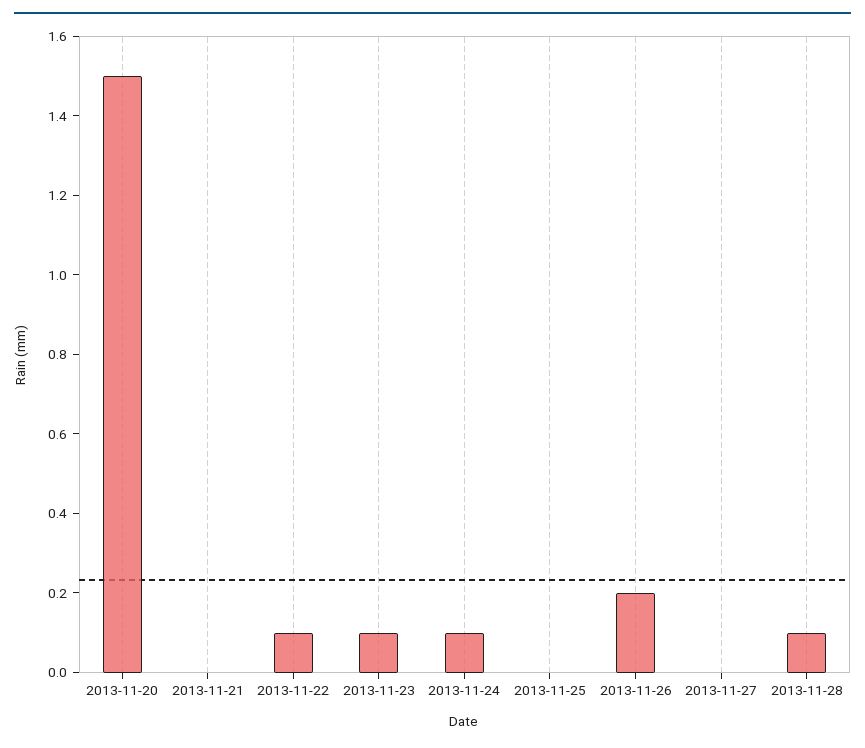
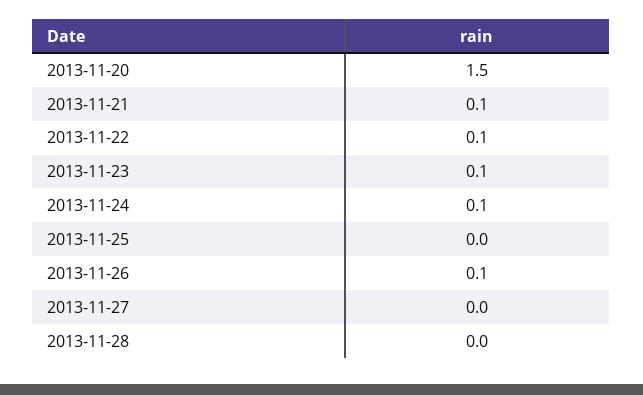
2013-11-21: 0 -> 0.1
2013-11-26: 0.2 -> 0.1
2013-11-28: 0.1 -> 0

